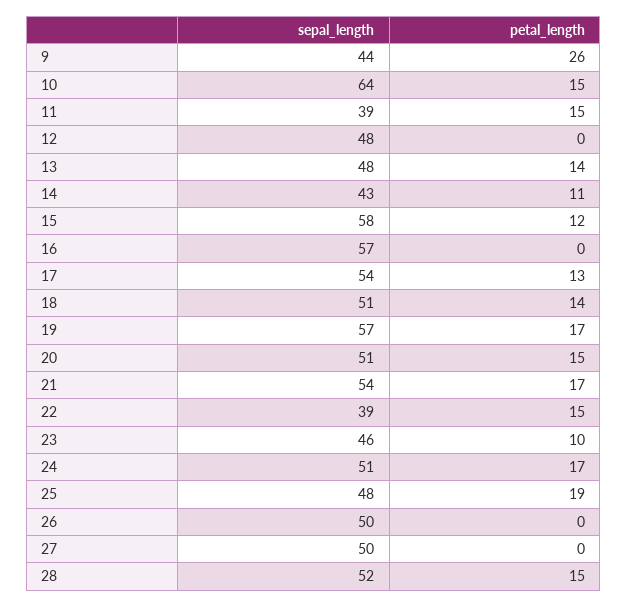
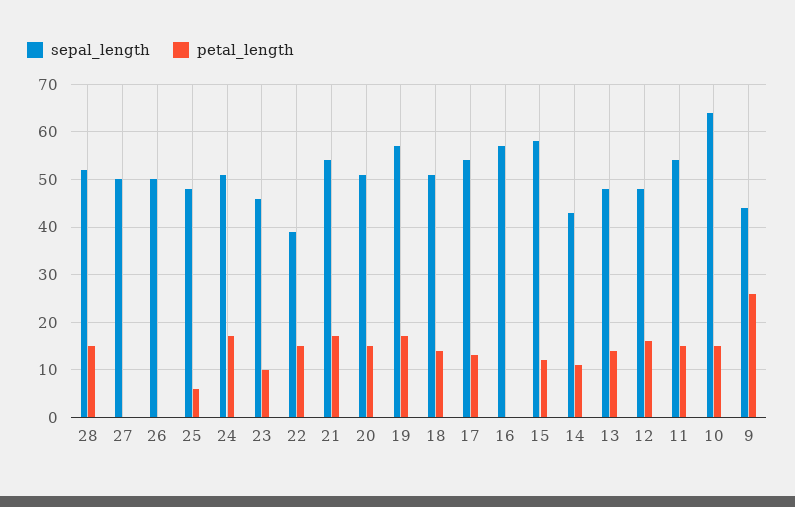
sepal_length, 11: 39 -> 55
petal_length, 12: 0 -> 15
petal_length, 25: 19 -> 5

